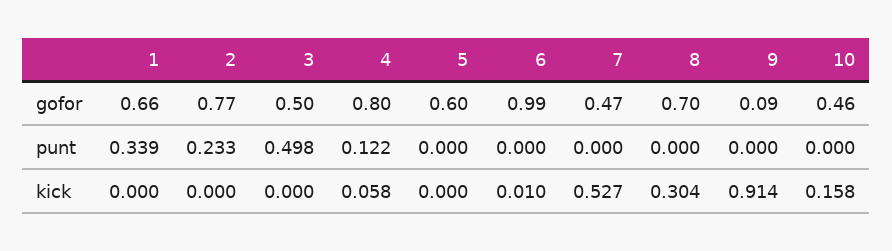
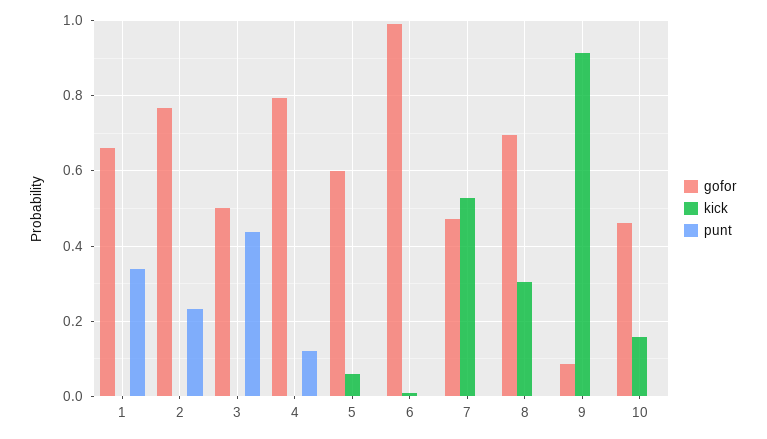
punt, 3: 0.498 -> 0.44
kick, 4: 0.058 -> 0
kick, 5: 0 -> 0.06

